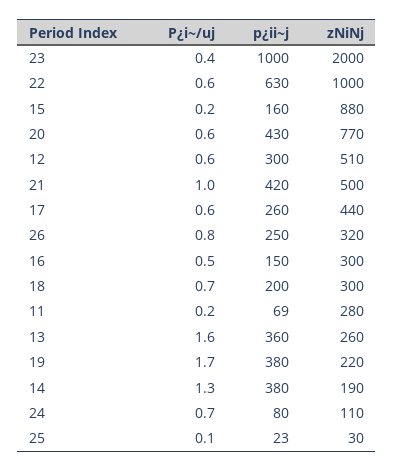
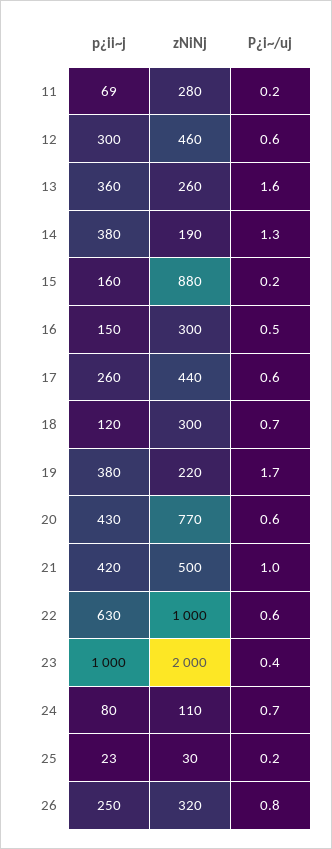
zNiNj, 12: 510 -> 460
p¿ii~j, 18: 200 -> 120
P¿i~/uj, 25: 0.1 -> 0.2

